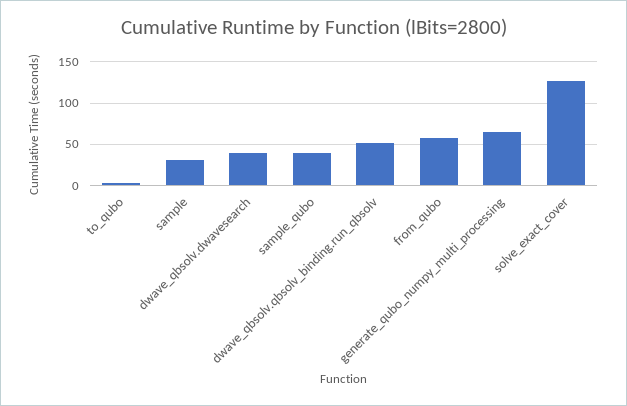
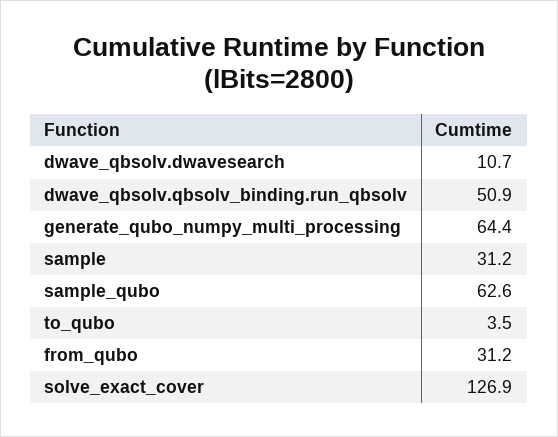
dwave_qbsolv.dwavesearch: 40 -> 10.7
sample_qubo: 40 -> 62.6
from_qubo: 60 -> 31.2

